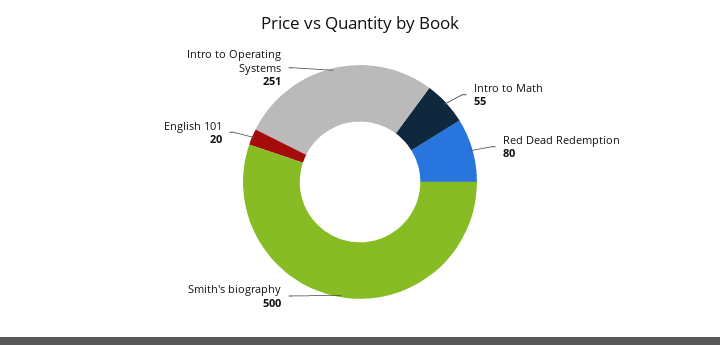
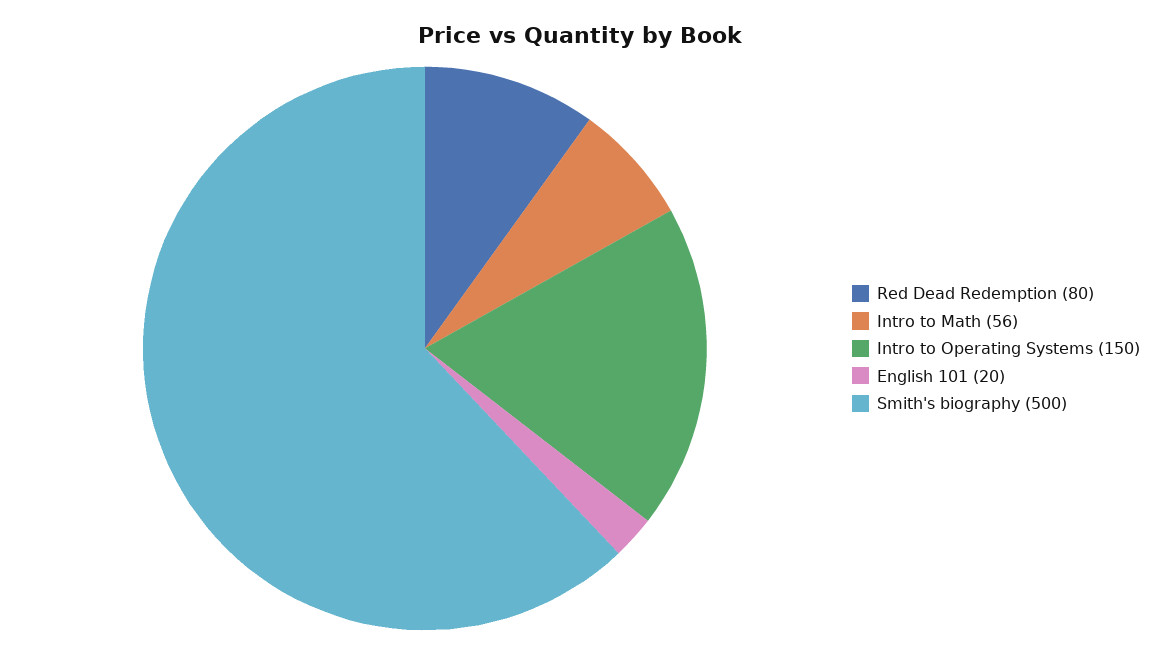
Intro to Math: 55 -> 56
Intro to Operating Systems: 251 -> 150

